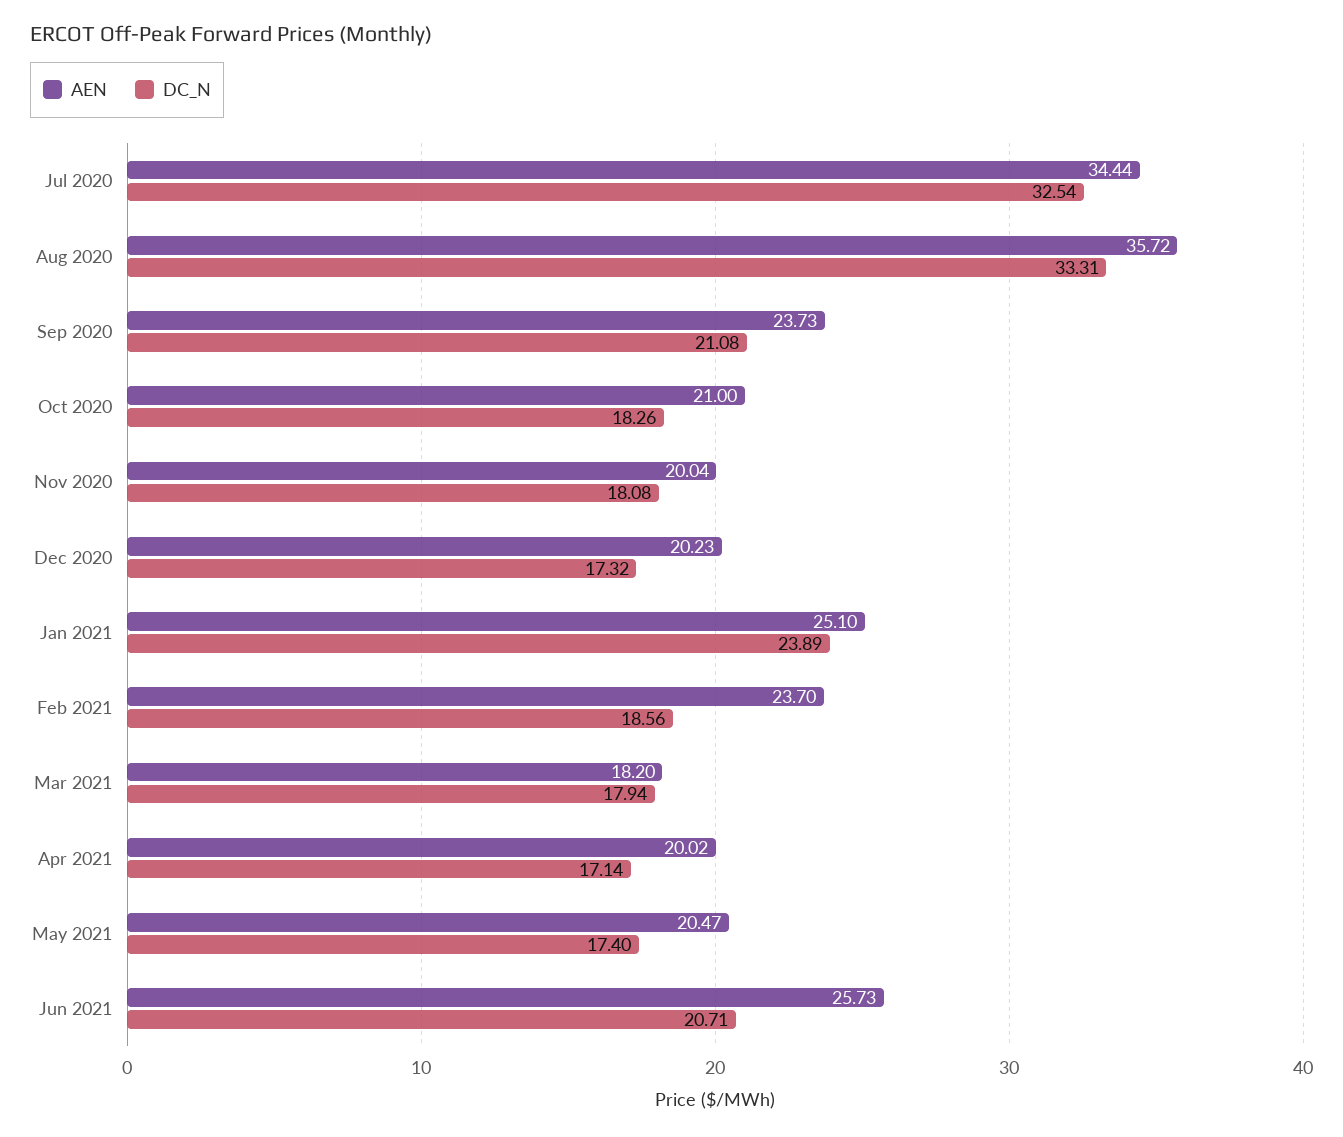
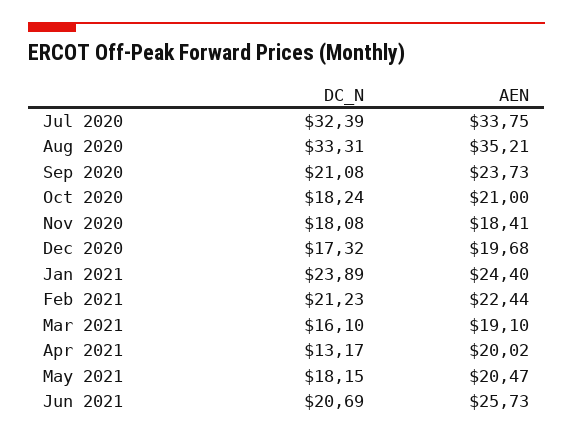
AEN, Jul 2020: 34.44 -> 33.75
DC_N, Jul 2020: 32.54 -> 32.39
AEN, Aug 2020: 35.72 -> 35.21
DC_N, Oct 2020: 18.26 -> 18.24
AEN, Nov 2020: 20.04 -> 18.41
AEN, Dec 2020: 20.23 -> 19.68
AEN, Jan 2021: 25.1 -> 24.4
AEN, Feb 2021: 23.7 -> 22.44
DC_N, Feb 2021: 18.56 -> 21.23
AEN, Mar 2021: 18.2 -> 19.1
DC_N, Mar 2021: 17.94 -> 16.1
DC_N, Apr 2021: 17.14 -> 13.17
DC_N, May 2021: 17.4 -> 18.15
DC_N, Jun 2021: 20.71 -> 20.69

